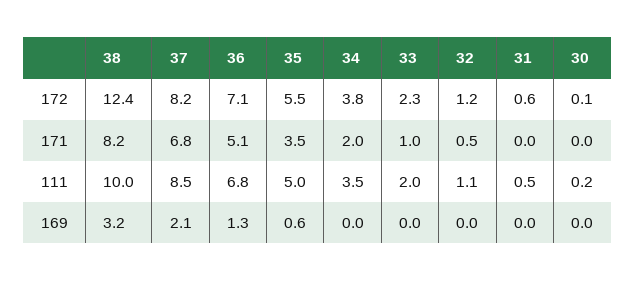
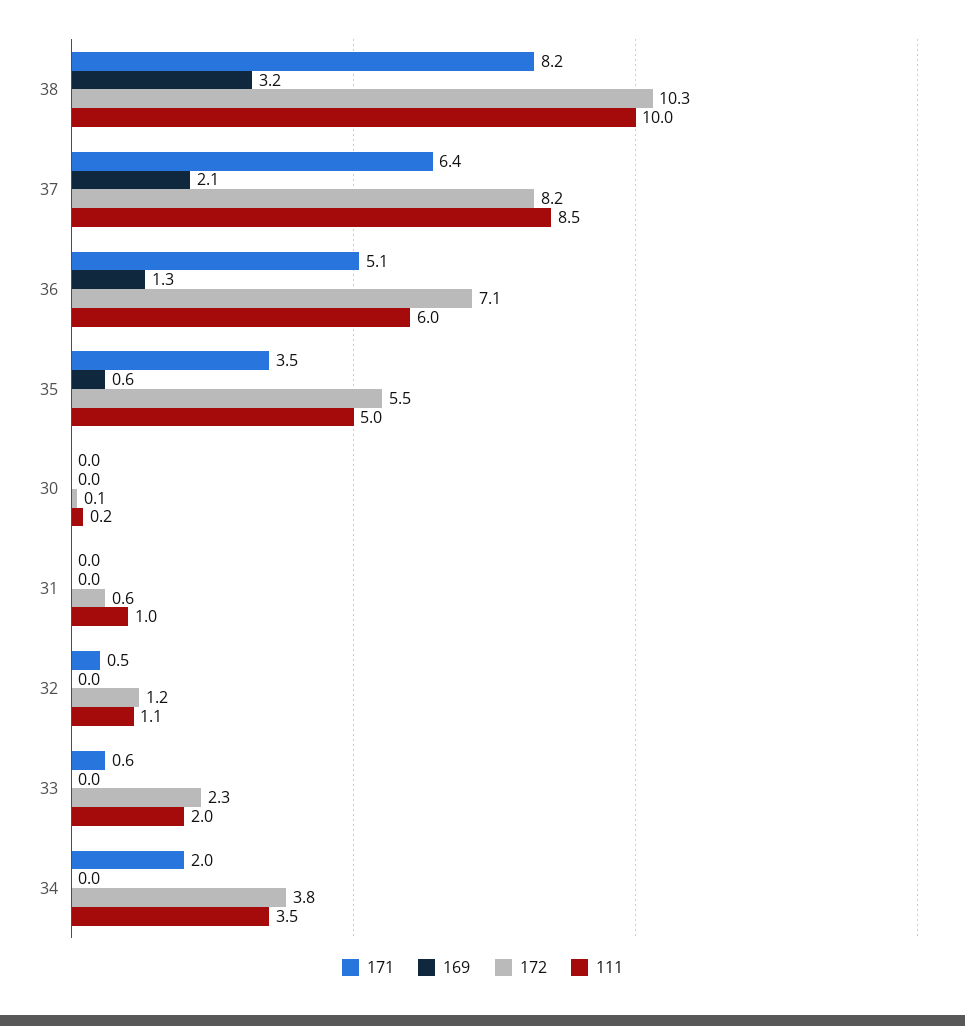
172, 38: 12.4 -> 10.3
171, 37: 6.8 -> 6.4
171, 33: 1 -> 0.6
111, 36: 6.8 -> 6
111, 31: 0.5 -> 1

